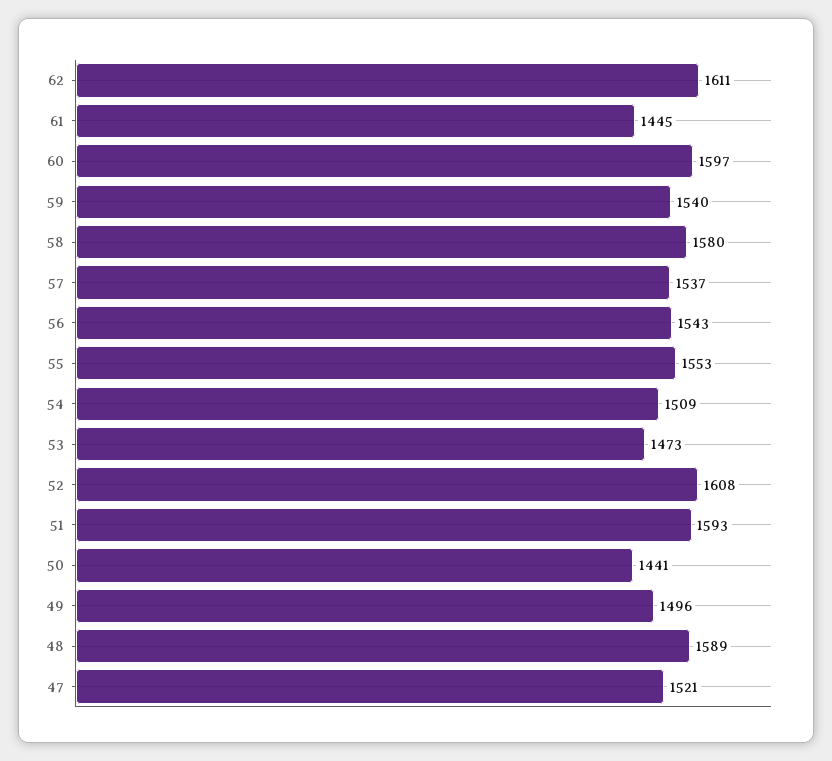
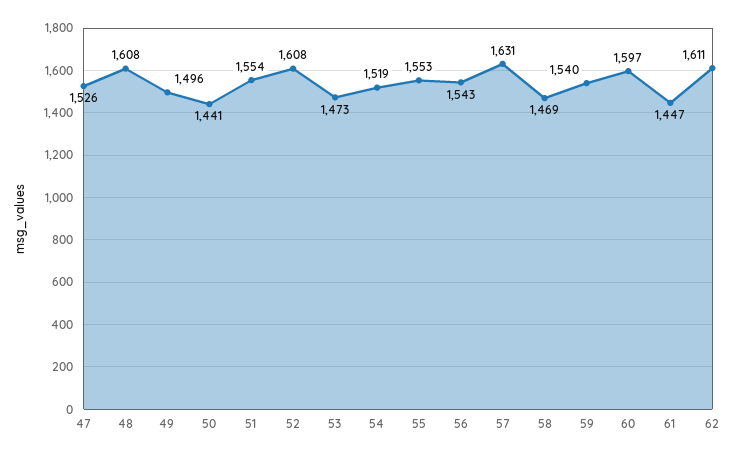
61: 1445 -> 1447
58: 1580 -> 1469
57: 1537 -> 1631
54: 1509 -> 1519
51: 1593 -> 1554
48: 1589 -> 1608
47: 1521 -> 1526

